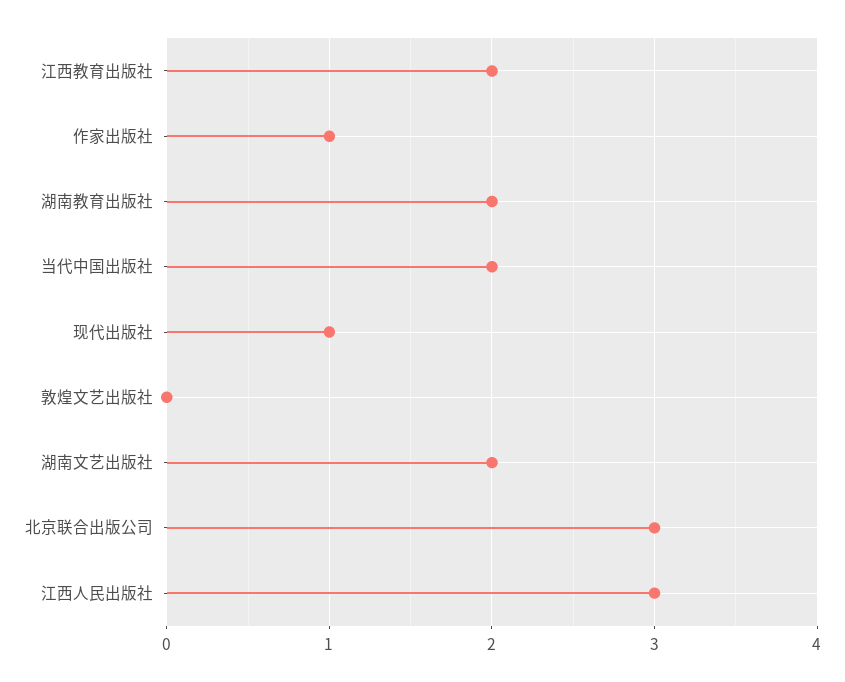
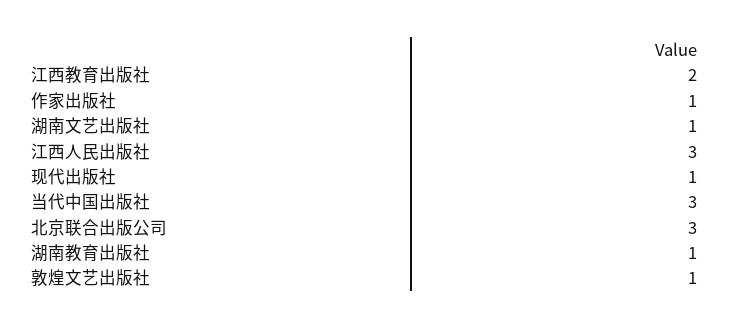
湖南教育出版社: 2 -> 1
当代中国出版社: 2 -> 3
敦煌文艺出版社: 0 -> 1
湖南文艺出版社: 2 -> 1

